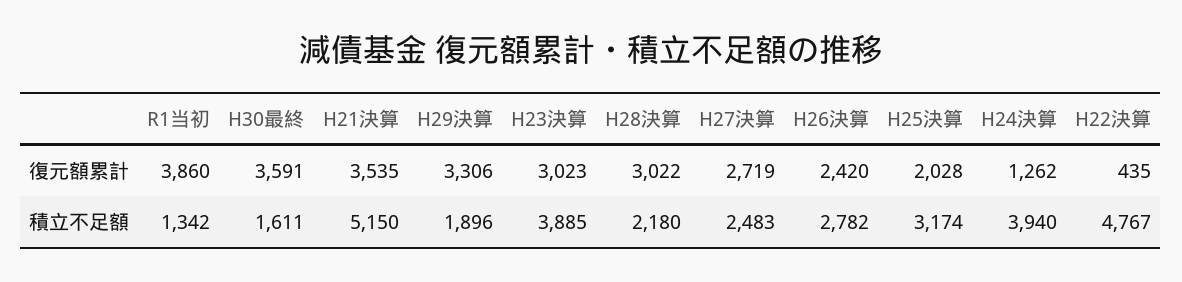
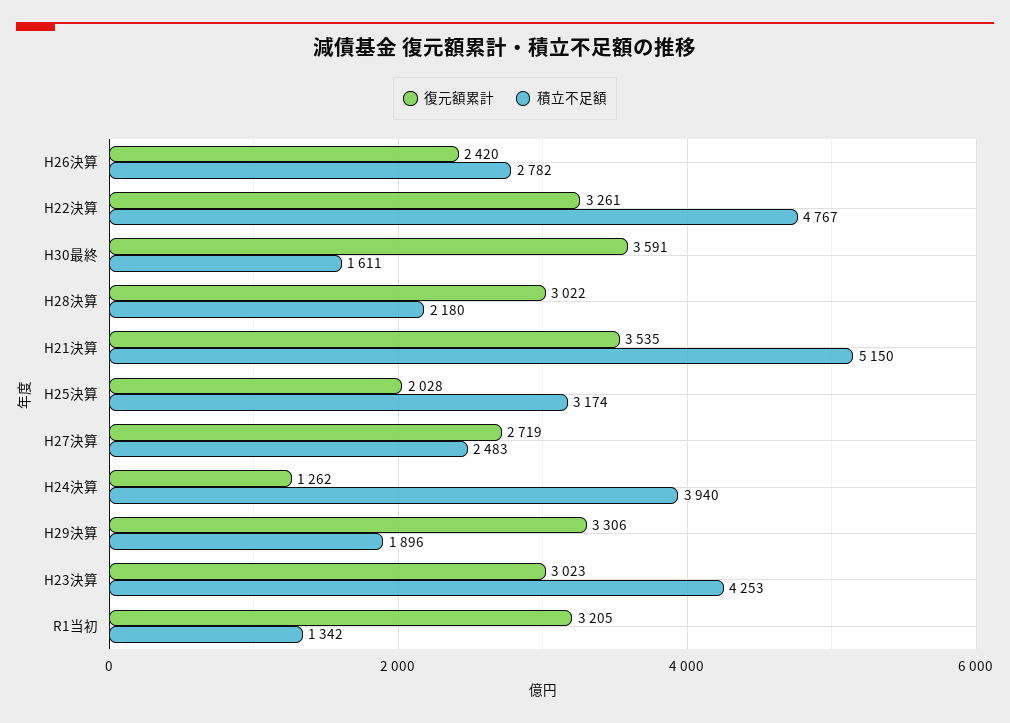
復元額累計, R1当初: 3860 -> 3205
復元額累計, H22決算: 435 -> 3261
積立不足額, H23決算: 3885 -> 4253

